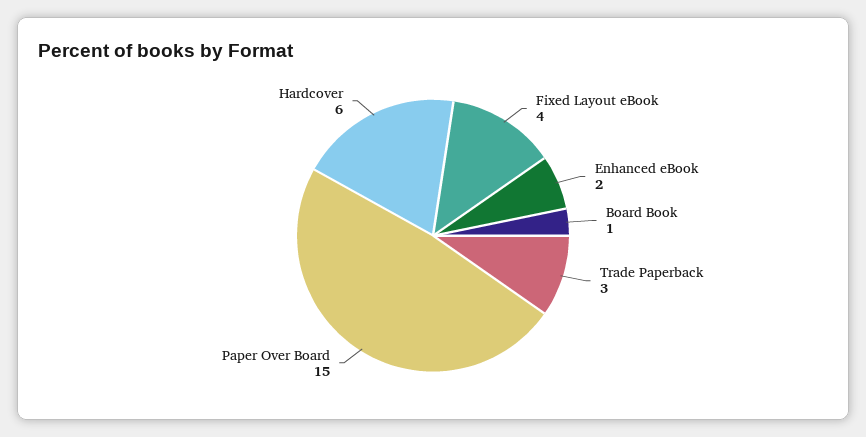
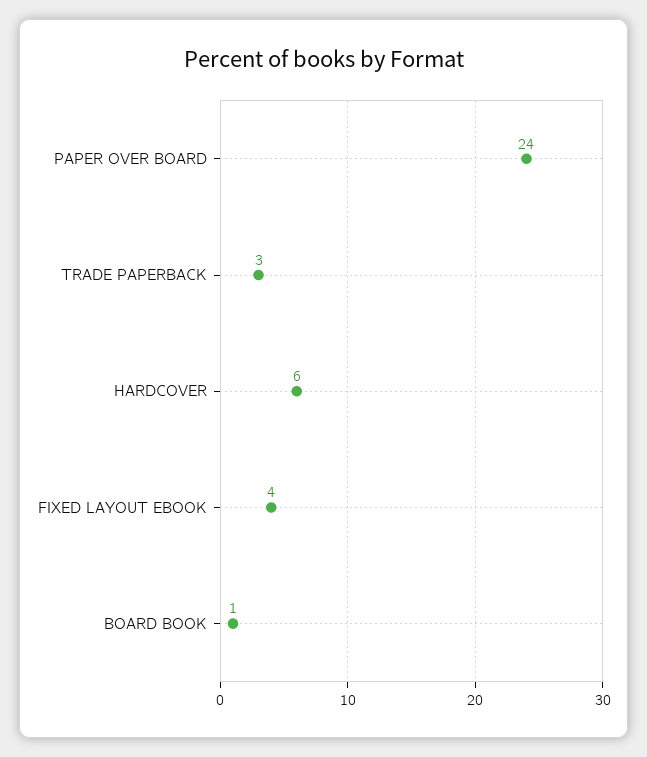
Enhanced eBook: 2 -> none
Paper Over Board: 15 -> 24

